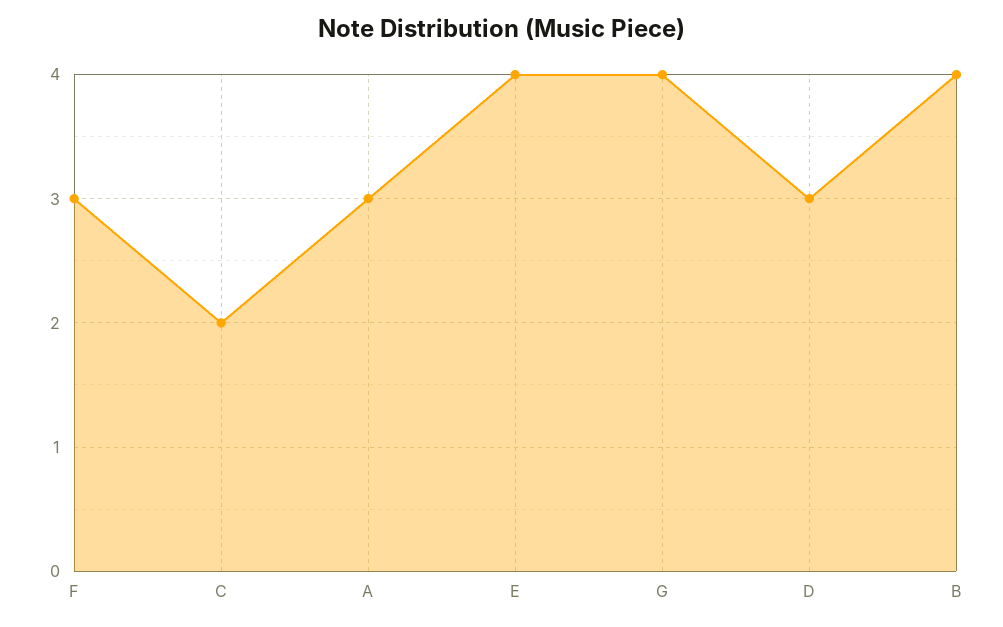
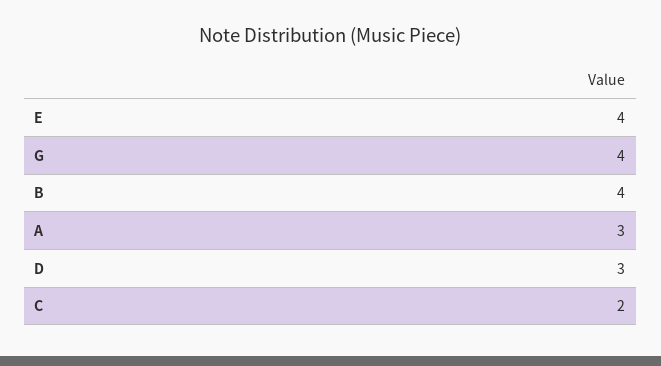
F: 3 -> none

